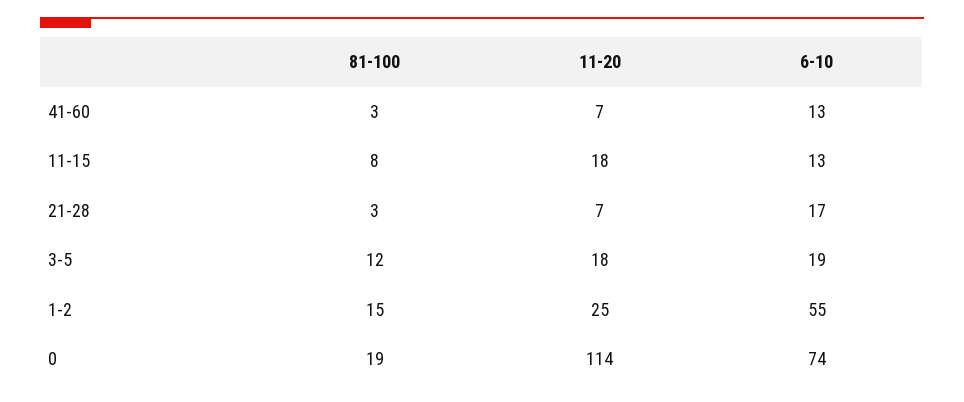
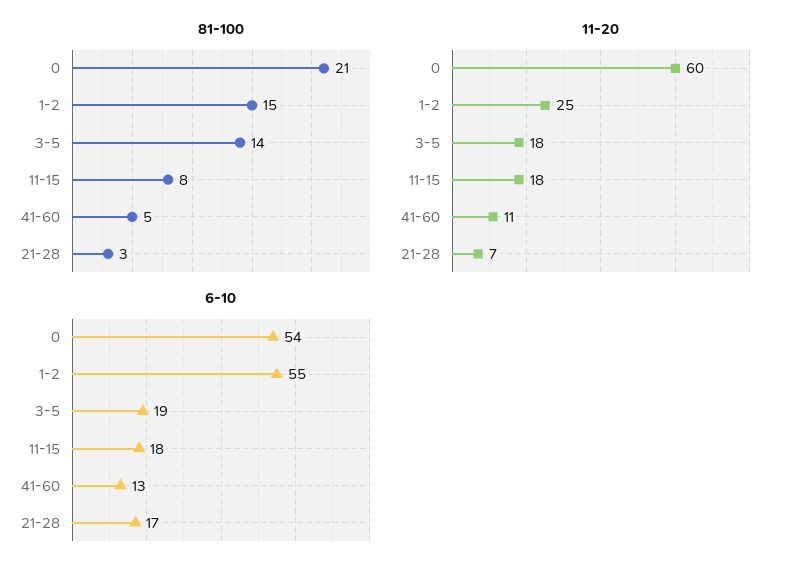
81-100, 41-60: 3 -> 5
11-20, 41-60: 7 -> 11
6-10, 11-15: 13 -> 18
81-100, 3-5: 12 -> 14
81-100, 0: 19 -> 21
11-20, 0: 114 -> 60
6-10, 0: 74 -> 54

